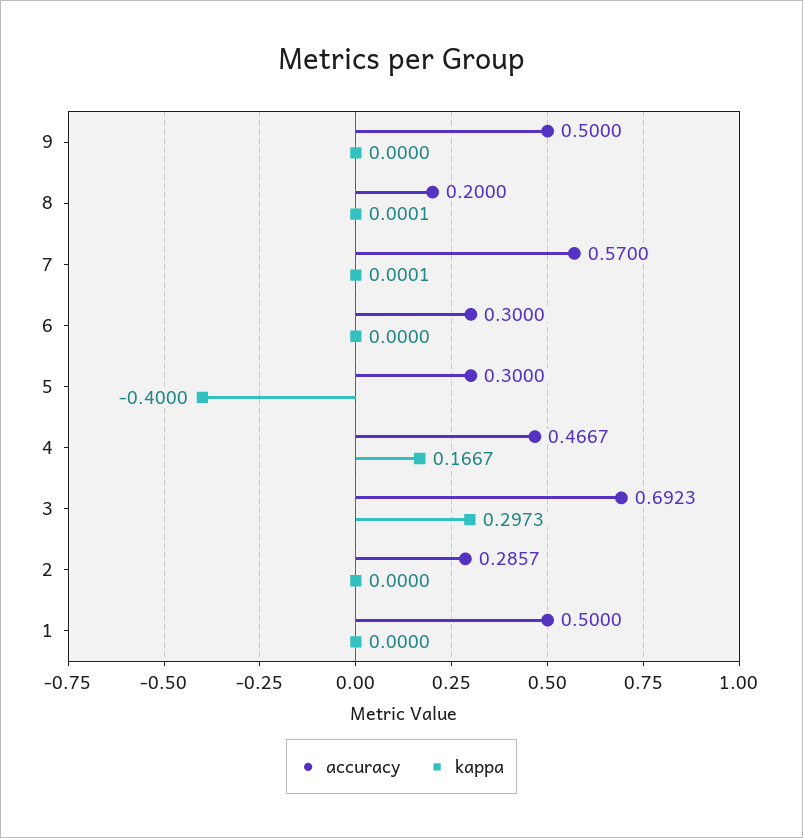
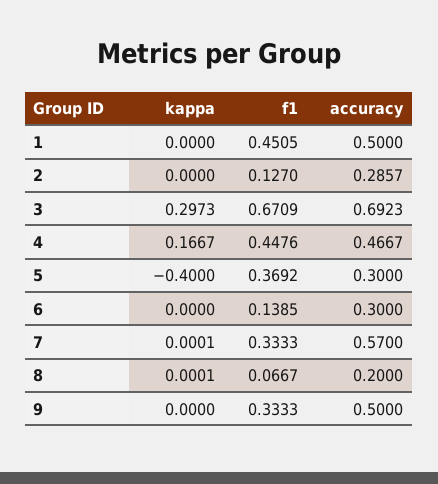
f1, 1: none -> 0.4505
f1, 2: none -> 0.127
f1, 3: none -> 0.6709
f1, 4: none -> 0.4476
f1, 5: none -> 0.3692
f1, 6: none -> 0.1385
f1, 7: none -> 0.3333
f1, 8: none -> 0.0667
f1, 9: none -> 0.3333

